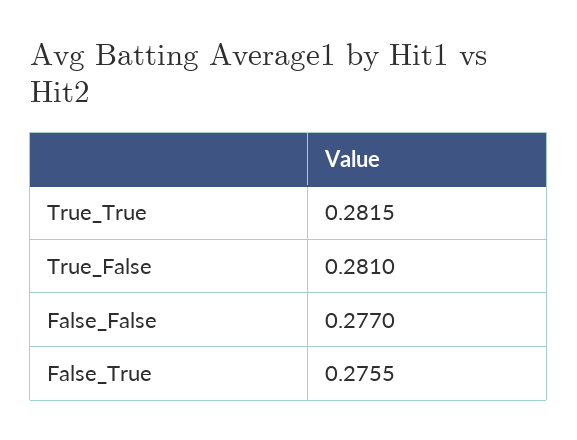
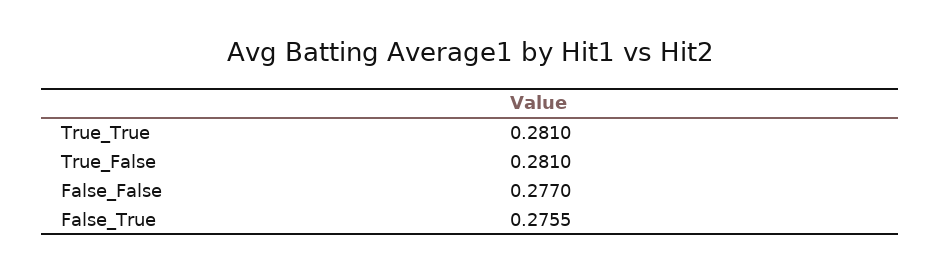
True_True: 0.2815 -> 0.281

